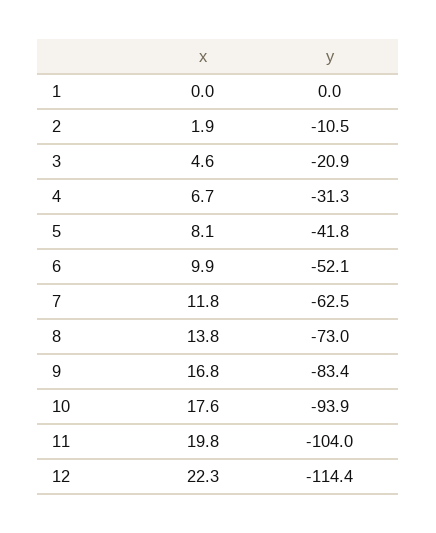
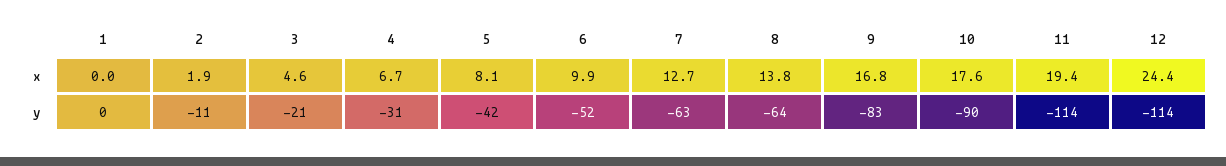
x, 7: 11.8 -> 12.7
y, 8: -73 -> -64
y, 10: -93.9 -> -90
x, 11: 19.8 -> 19.4
y, 11: -104 -> -114
x, 12: 22.3 -> 24.4

